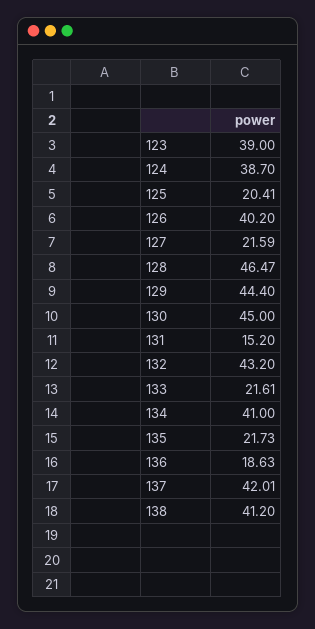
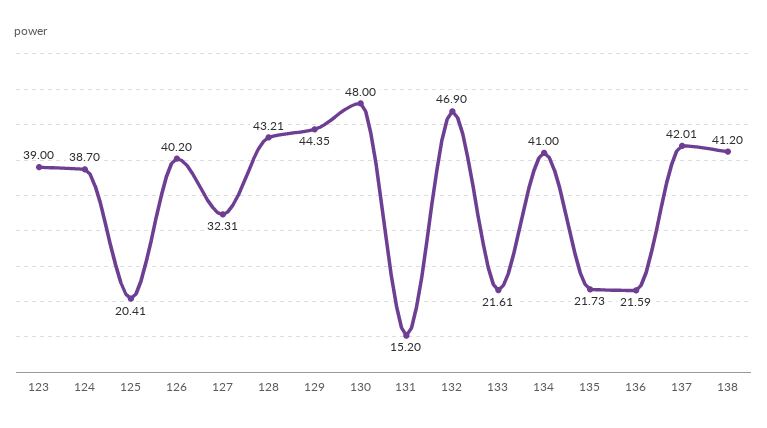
127: 21.59 -> 32.31
128: 46.47 -> 43.21
129: 44.4 -> 44.35
130: 45 -> 48
132: 43.2 -> 46.9
136: 18.63 -> 21.59

